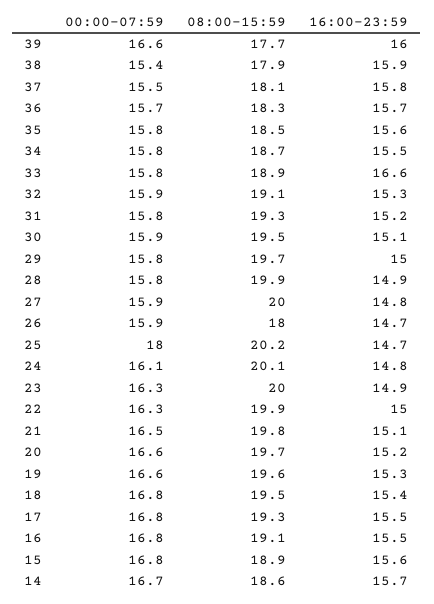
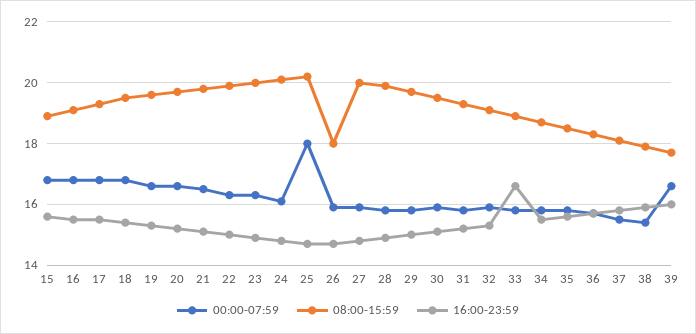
00:00-07:59, 14: 16.7 -> none
08:00-15:59, 14: 18.6 -> none
16:00-23:59, 14: 15.7 -> none

